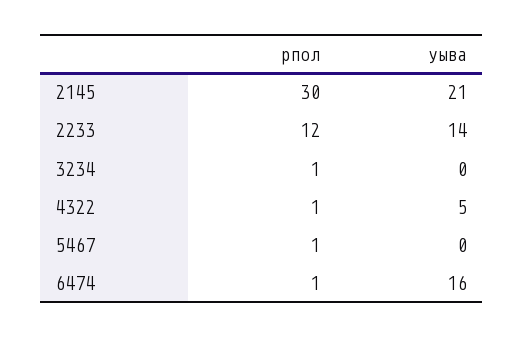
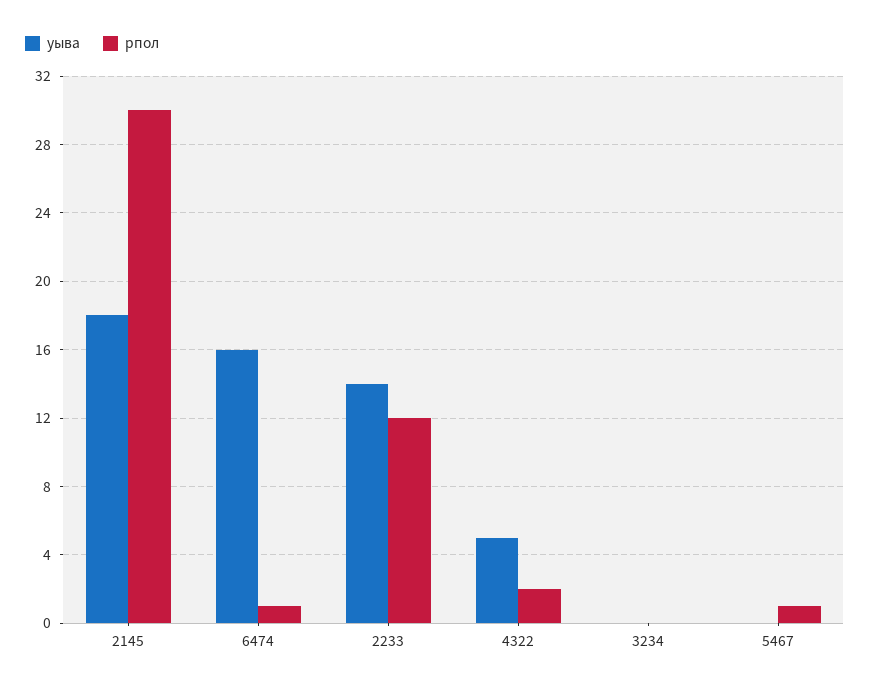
уыва, 2145: 21 -> 18
рпол, 3234: 1 -> 0
рпол, 4322: 1 -> 2

